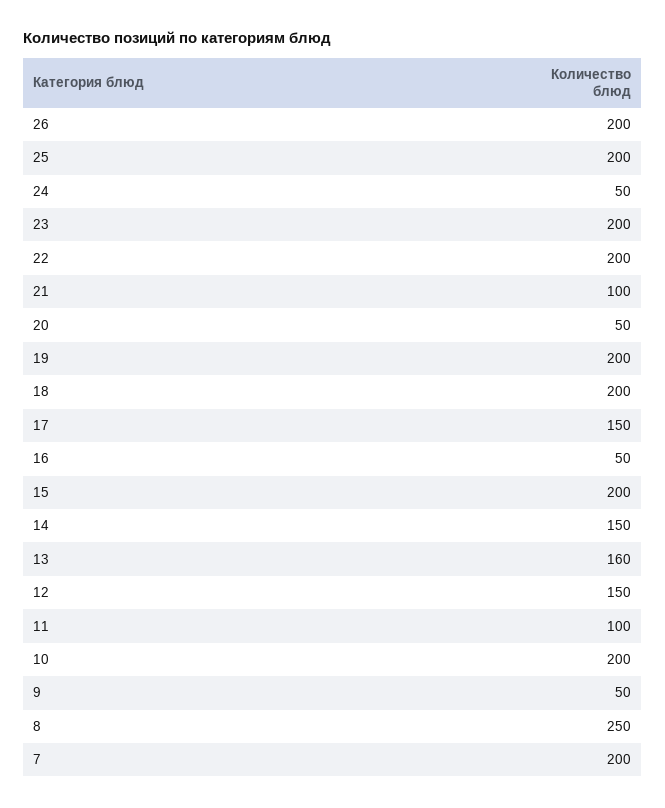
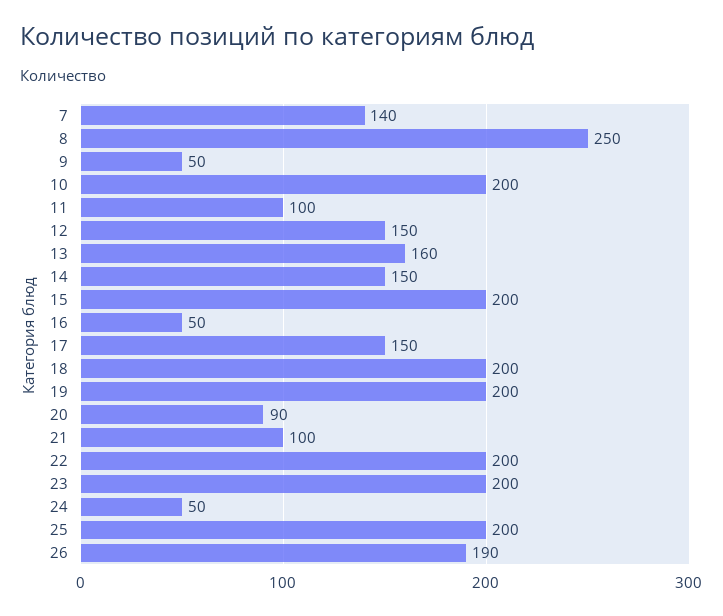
26: 200 -> 190
20: 50 -> 90
7: 200 -> 140

